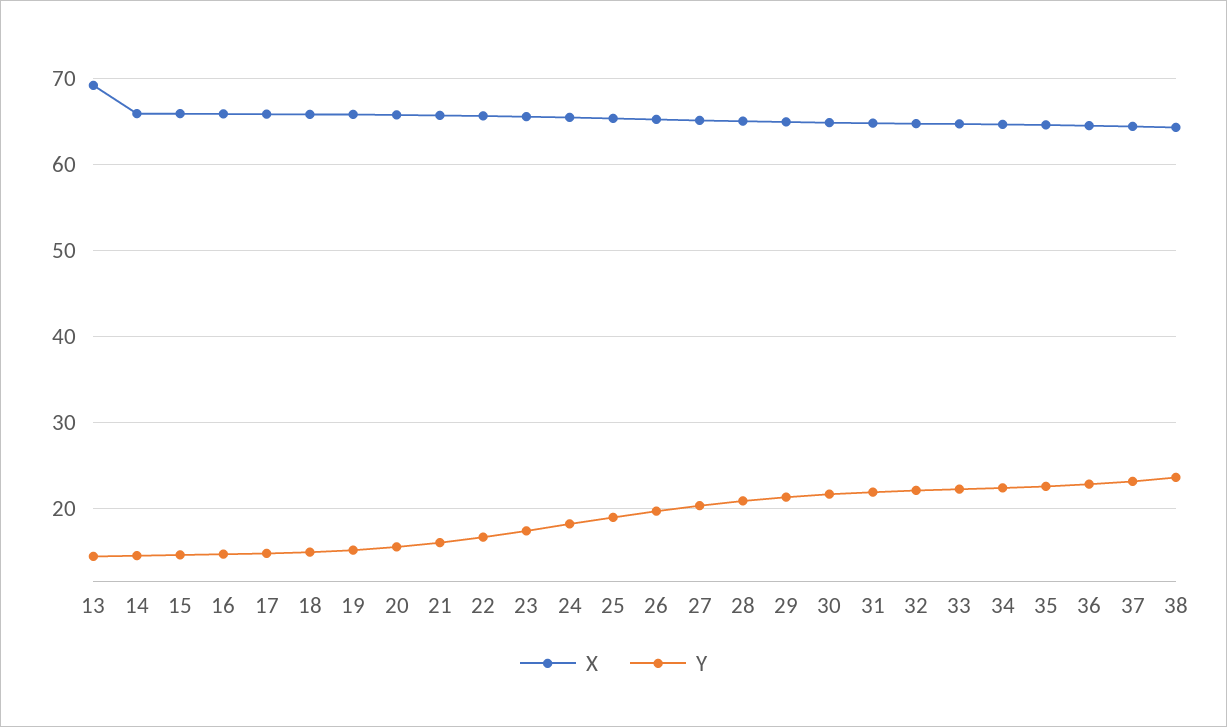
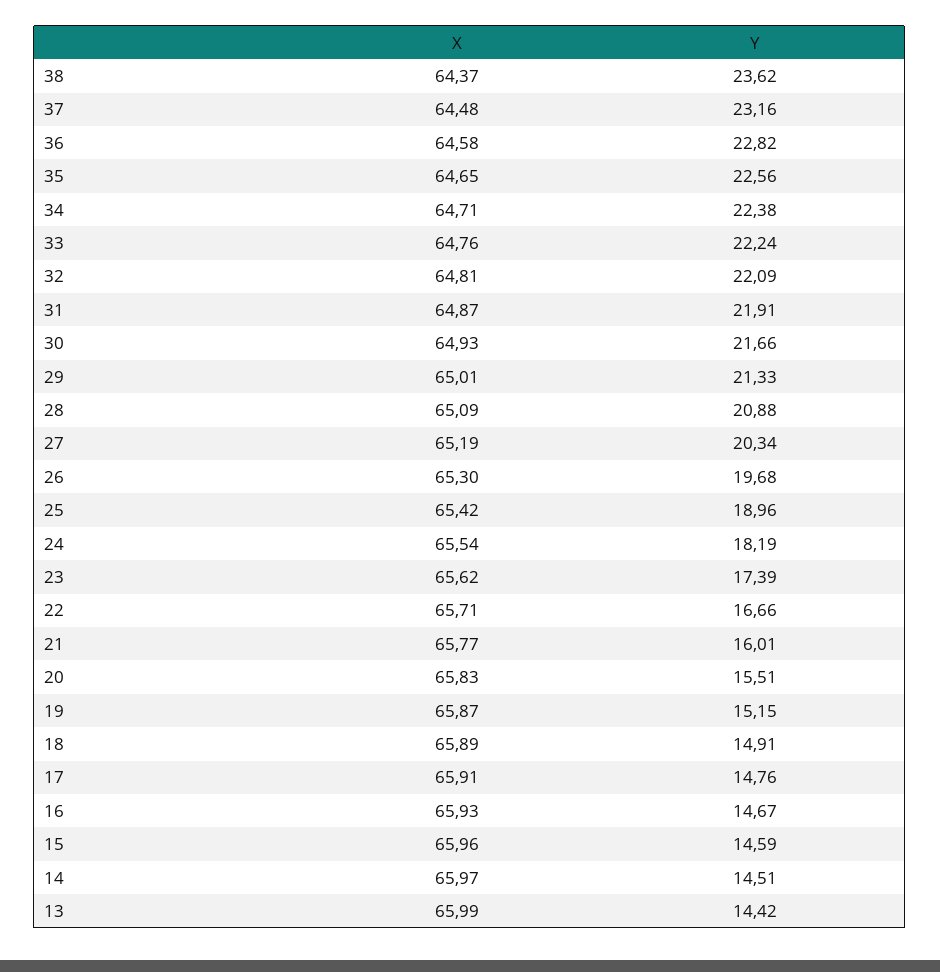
X, 13: 69 -> 65.99

